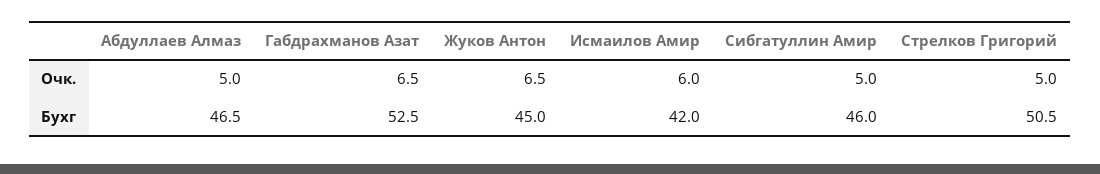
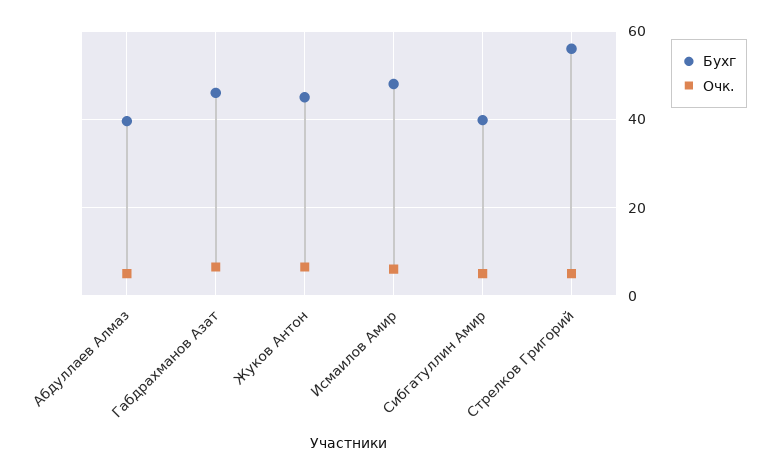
Бухг, Абдуллаев Алмаз: 46.5 -> 40
Бухг, Габдрахманов Азат: 52.5 -> 46
Бухг, Исмаилов Амир: 42 -> 48
Бухг, Сибгатуллин Амир: 46 -> 40
Бухг, Стрелков Григорий: 50.5 -> 56

